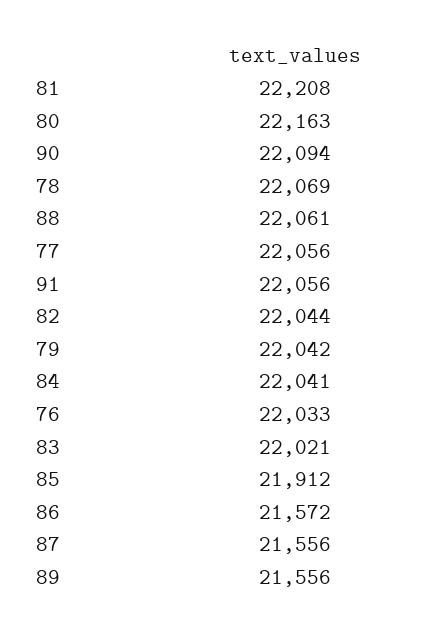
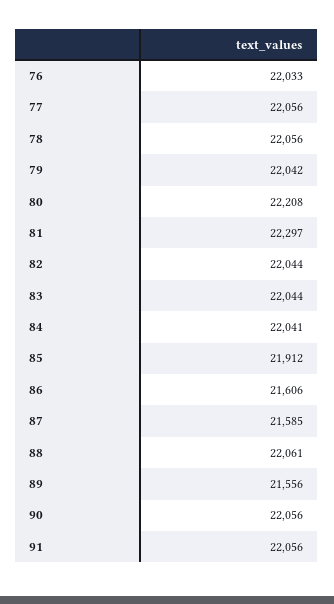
81: 22208 -> 22297
80: 22163 -> 22208
90: 22094 -> 22056
78: 22069 -> 22056
83: 22021 -> 22044
86: 21572 -> 21606
87: 21556 -> 21585

